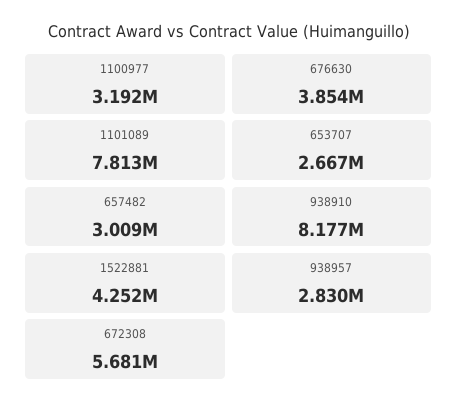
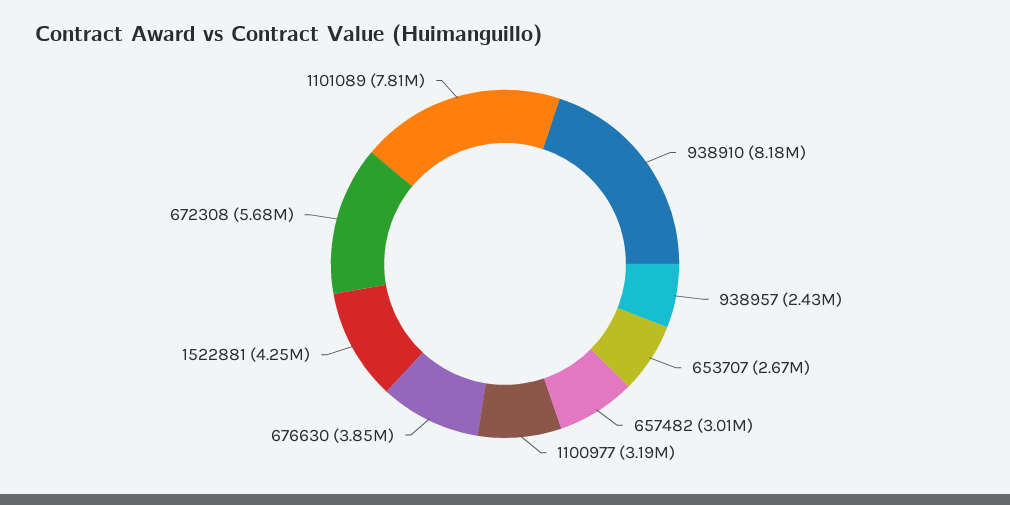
938957: 2830000 -> 2430000

